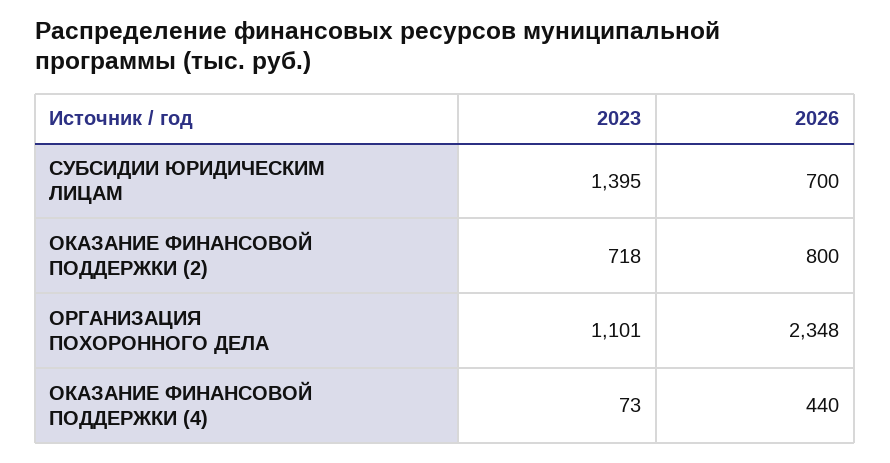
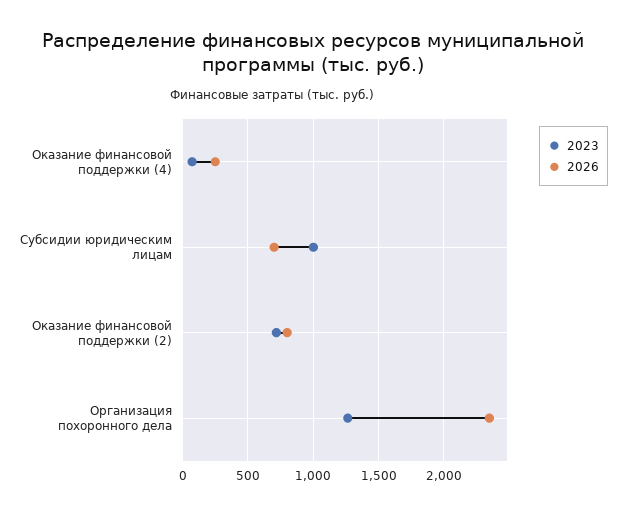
2023, СУБСИДИИ ЮРИДИЧЕСКИМ ЛИЦАМ: 1395 -> 1000
2023, ОРГАНИЗАЦИЯ ПОХОРОННОГО ДЕЛА: 1101 -> 1250
2026, ОКАЗАНИЕ ФИНАНСОВОЙ ПОДДЕРЖКИ (4): 440 -> 250

